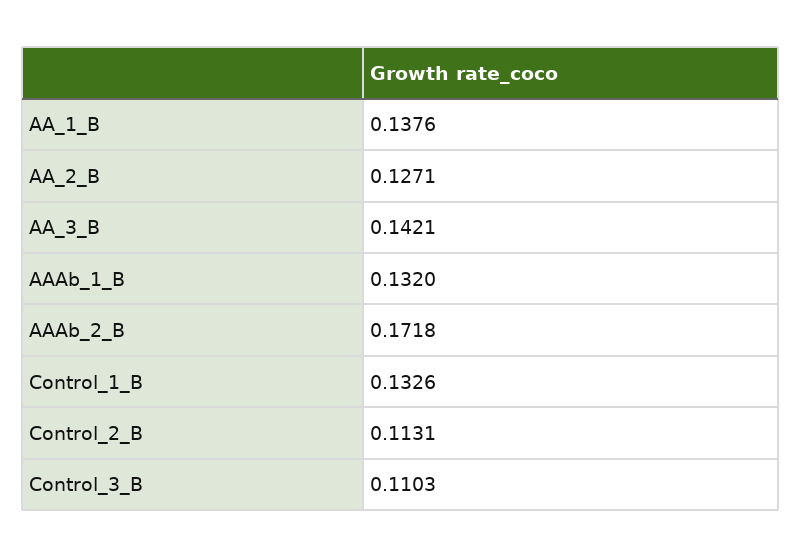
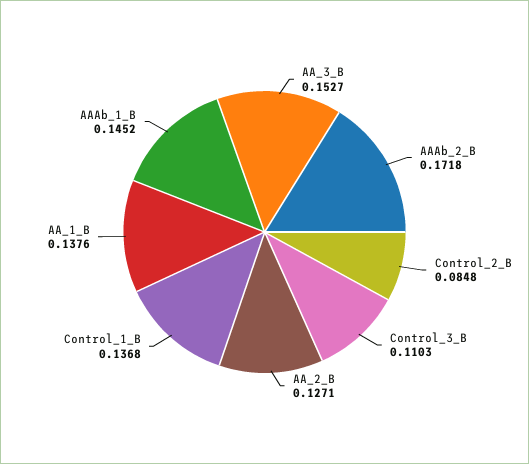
AA_3_B: 0.1421 -> 0.1527
AAAb_1_B: 0.132 -> 0.1452
Control_1_B: 0.1326 -> 0.1368
Control_2_B: 0.1131 -> 0.0848

